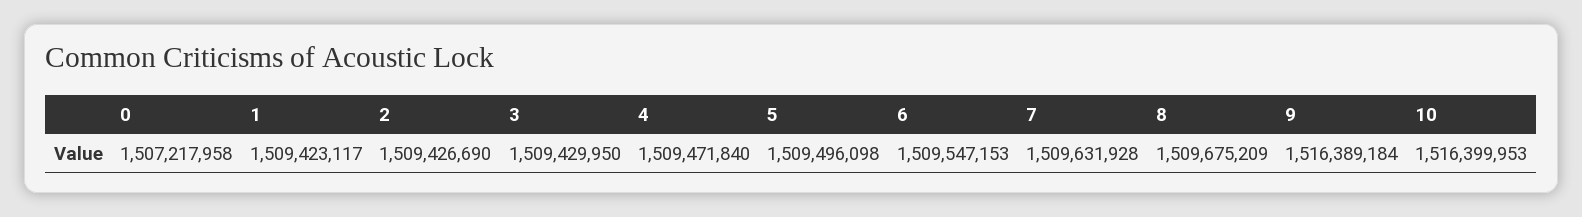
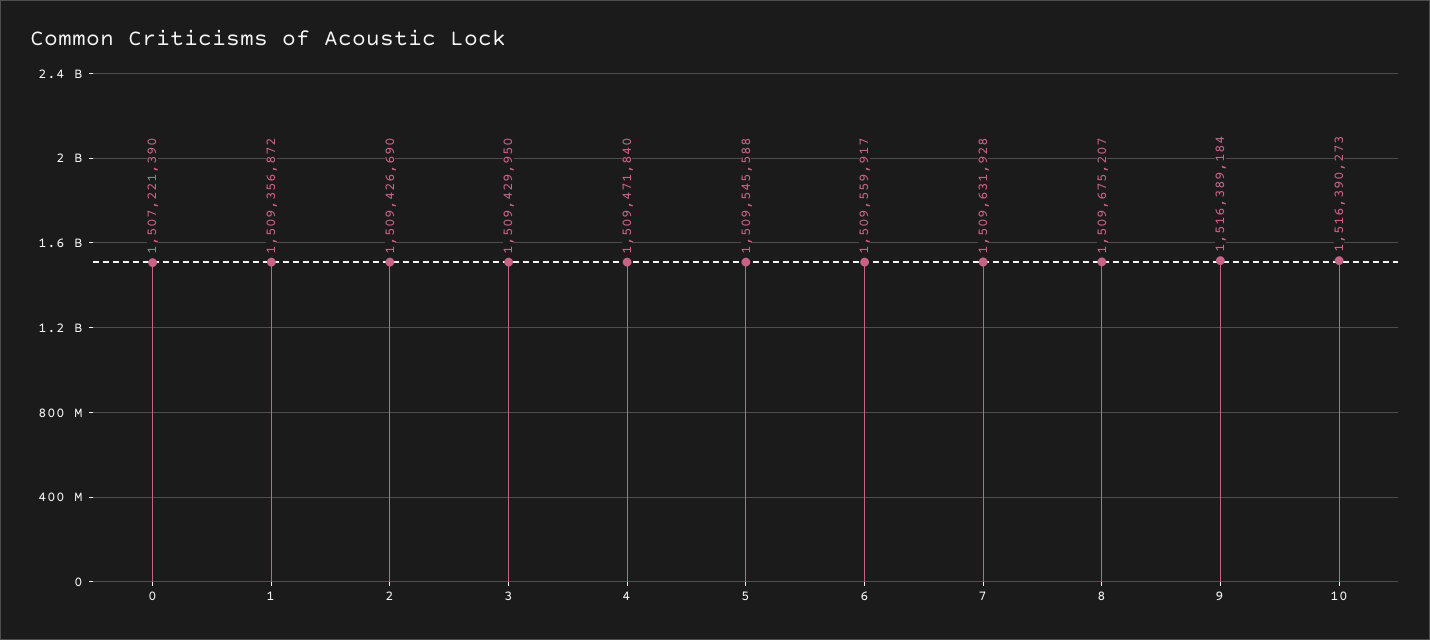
0: 1507217958 -> 1507221390
1: 1509423117 -> 1509356872
5: 1509496098 -> 1509545588
6: 1509547153 -> 1509559917
8: 1509675209 -> 1509675207
10: 1516399953 -> 1516390273

